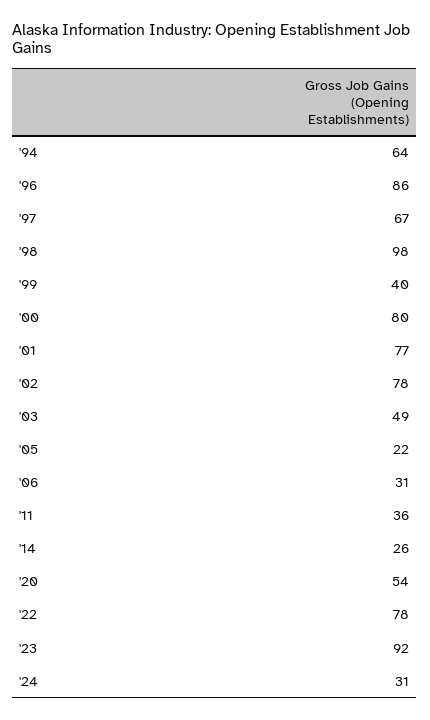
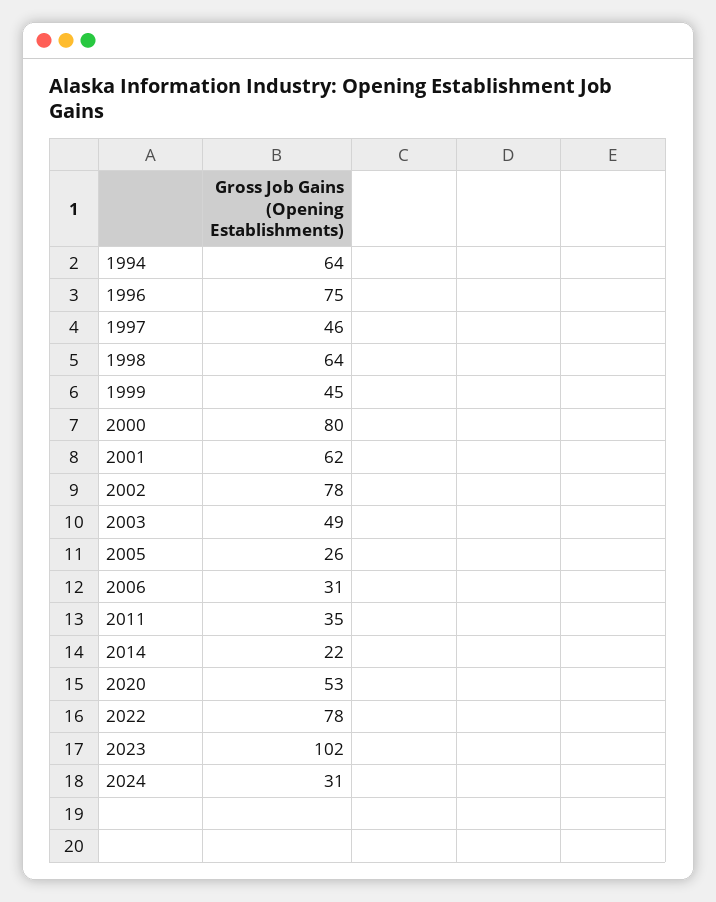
'96: 86 -> 75
'97: 67 -> 46
'98: 98 -> 64
'99: 40 -> 45
'01: 77 -> 62
'05: 22 -> 26
'11: 36 -> 35
'14: 26 -> 22
'20: 54 -> 53
'23: 92 -> 102

